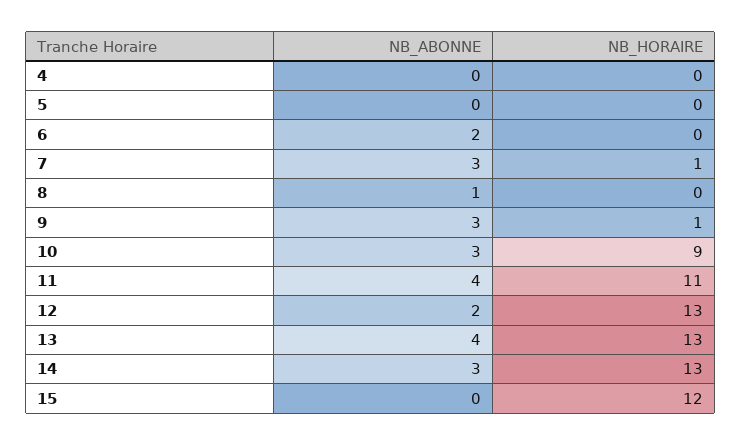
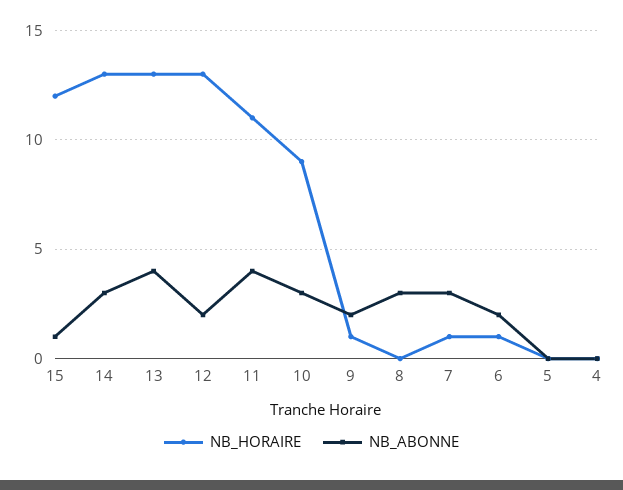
NB_HORAIRE, 6: 0 -> 1
NB_ABONNE, 8: 1 -> 3
NB_ABONNE, 9: 3 -> 2
NB_ABONNE, 15: 0 -> 1

